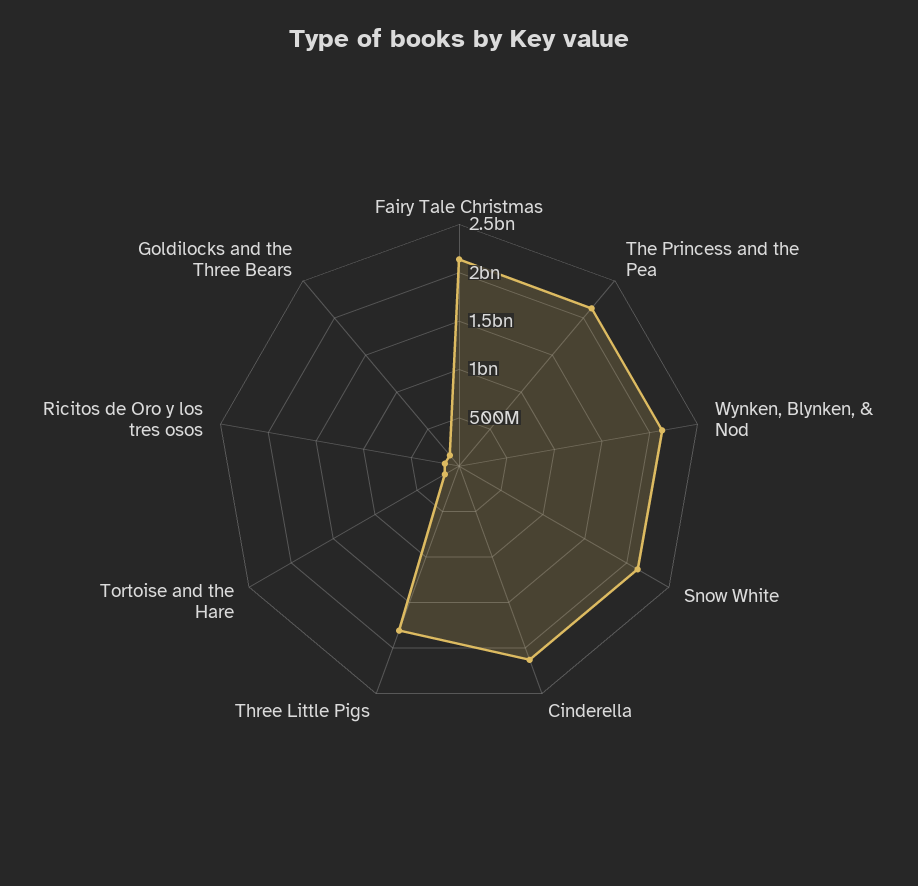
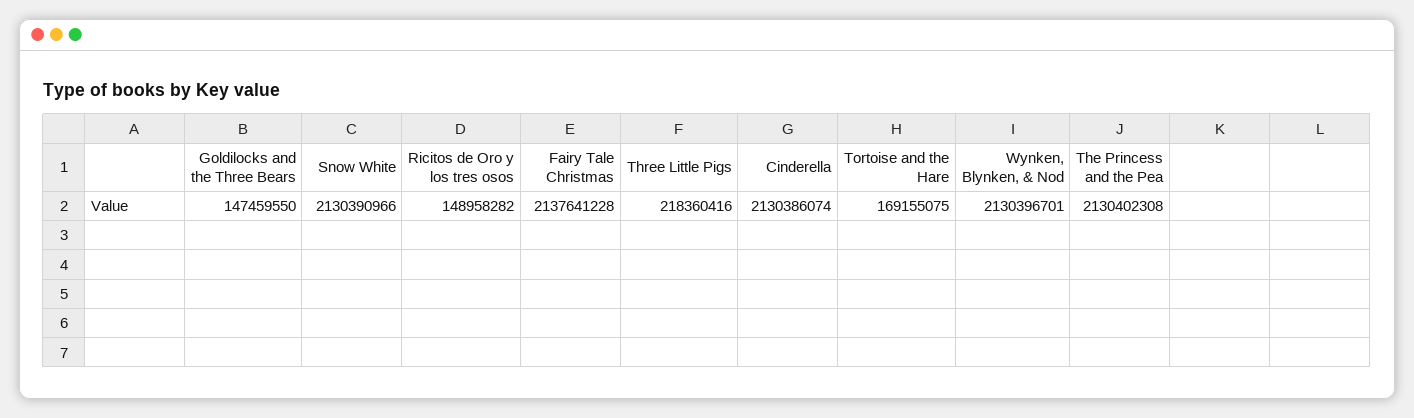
Three Little Pigs: 1800000000 -> 218360416

